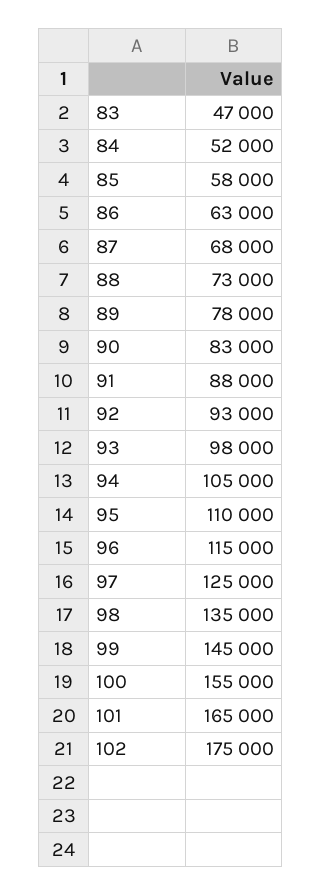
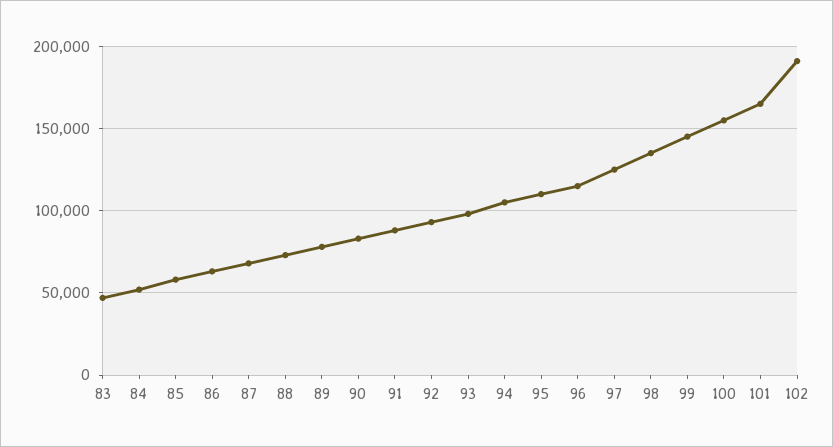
102: 175000 -> 190000

